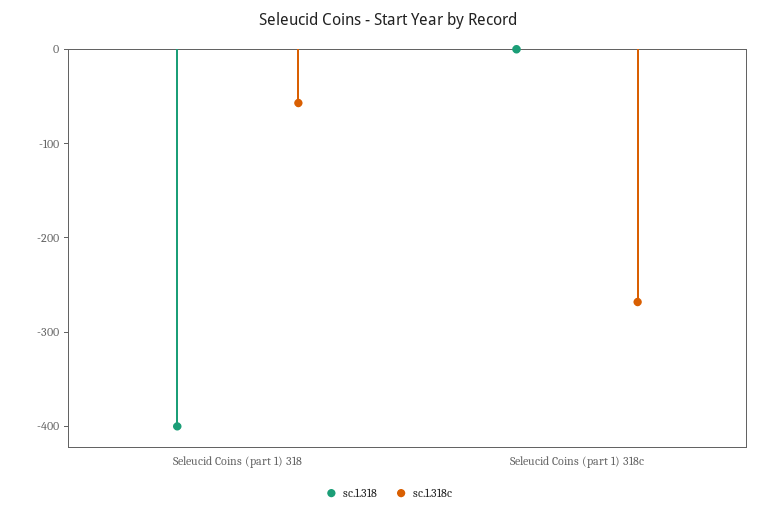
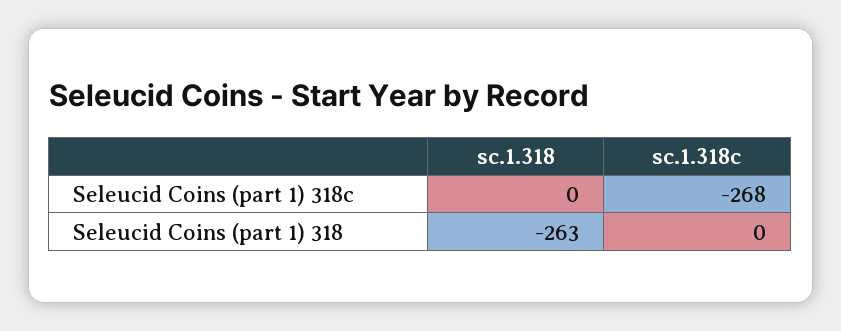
sc.1.318, Seleucid Coins (part 1) 318: -400 -> -263
sc.1.318c, Seleucid Coins (part 1) 318: -60 -> 0

